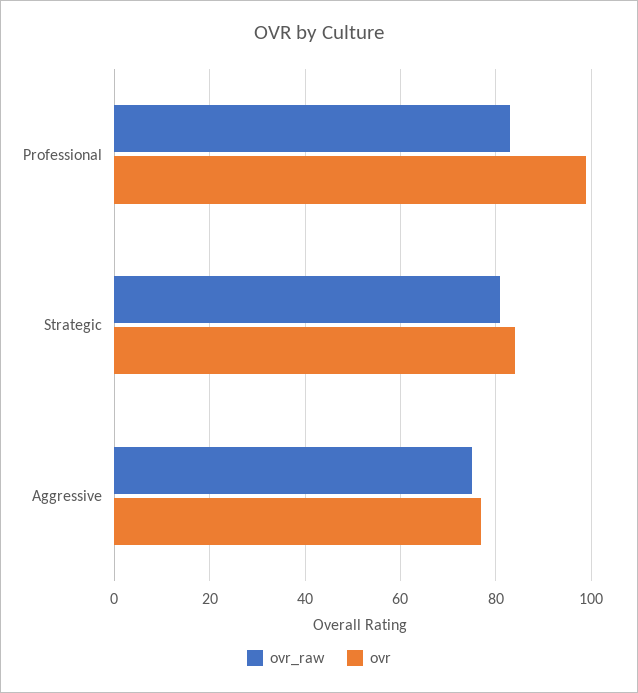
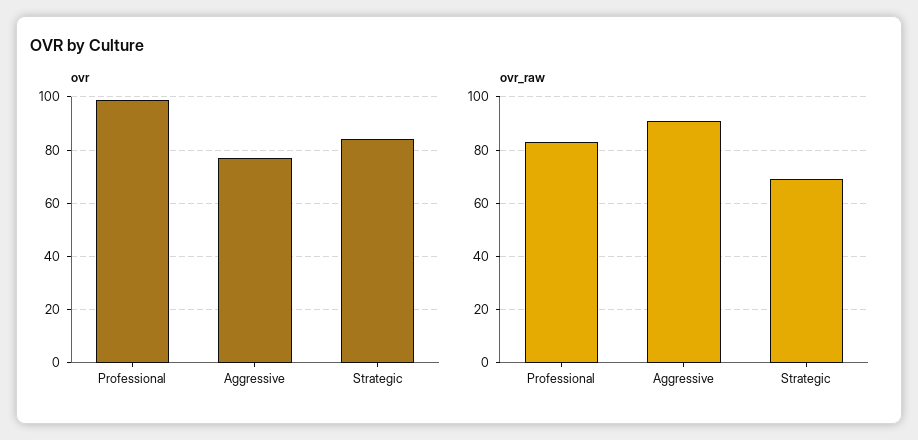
ovr_raw, Strategic: 80 -> 70
ovr_raw, Aggressive: 75 -> 90

